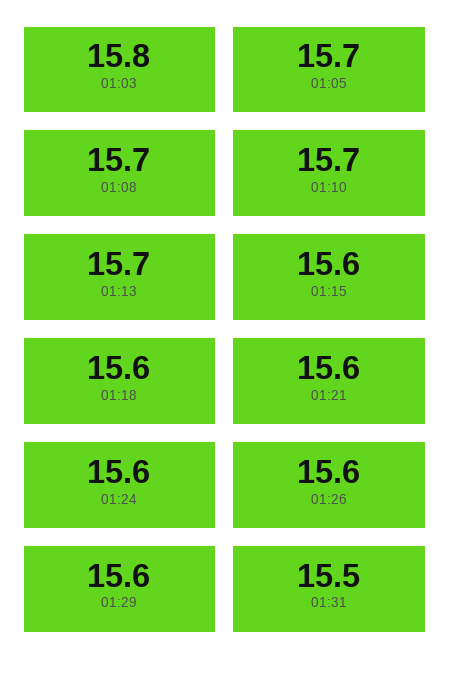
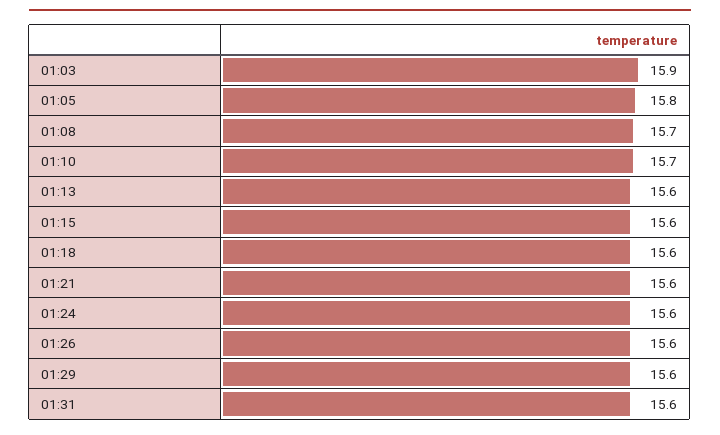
01:03: 15.8 -> 15.9
01:05: 15.7 -> 15.8
01:13: 15.7 -> 15.6
01:31: 15.5 -> 15.6

